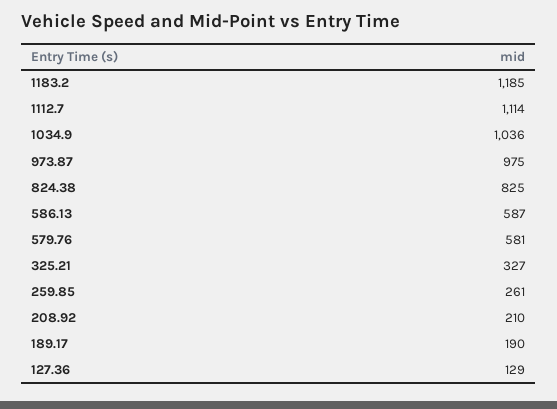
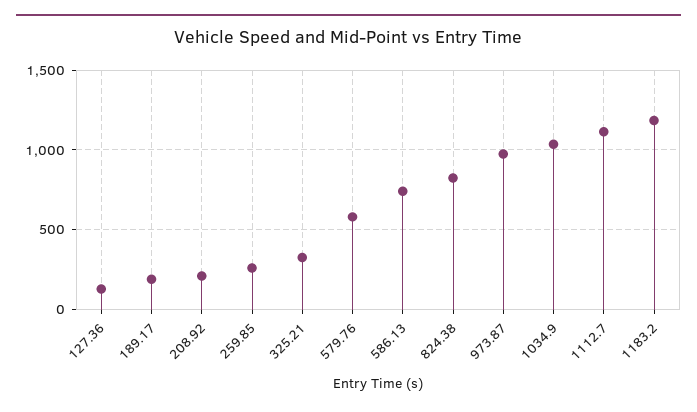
586.13: 587 -> 750

